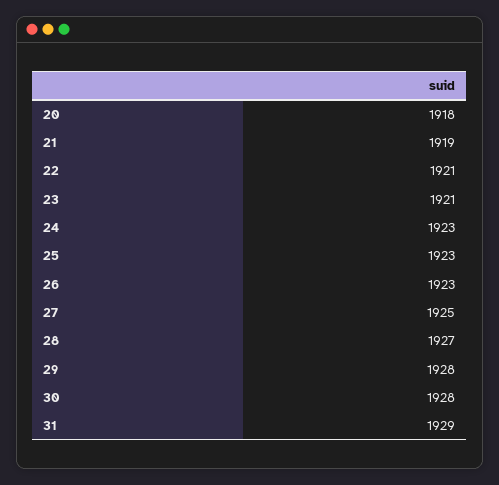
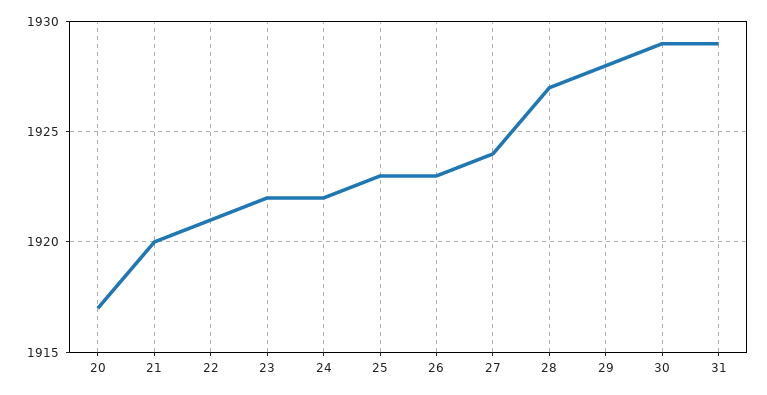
20: 1918 -> 1917
21: 1919 -> 1920
23: 1921 -> 1922
24: 1923 -> 1922
27: 1925 -> 1924
30: 1928 -> 1929

